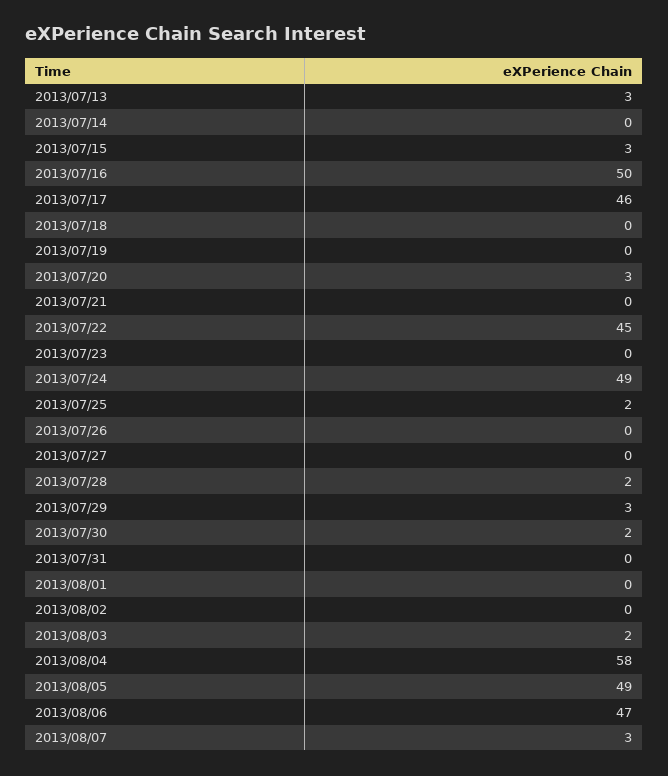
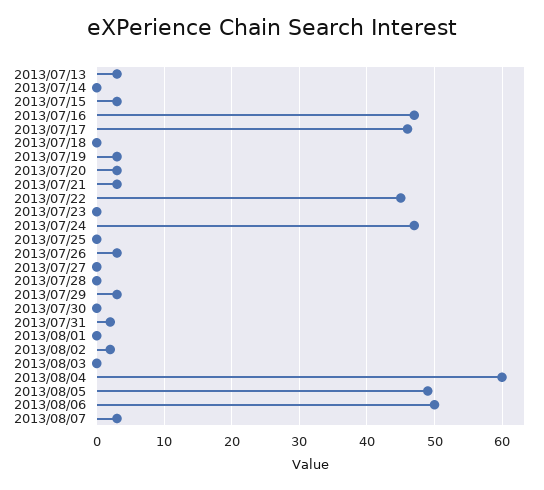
2013/07/16: 50 -> 47
2013/07/19: 0 -> 3
2013/07/21: 0 -> 3
2013/07/24: 49 -> 47
2013/07/25: 2 -> 0
2013/07/26: 0 -> 3
2013/07/28: 2 -> 0
2013/07/30: 2 -> 0
2013/07/31: 0 -> 2
2013/08/02: 0 -> 2
2013/08/03: 2 -> 0
2013/08/04: 58 -> 60
2013/08/06: 47 -> 50

